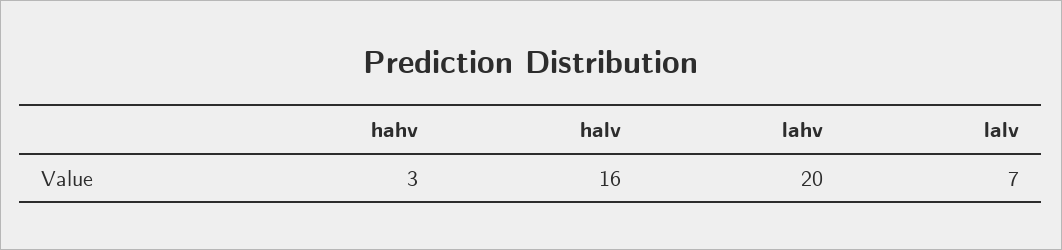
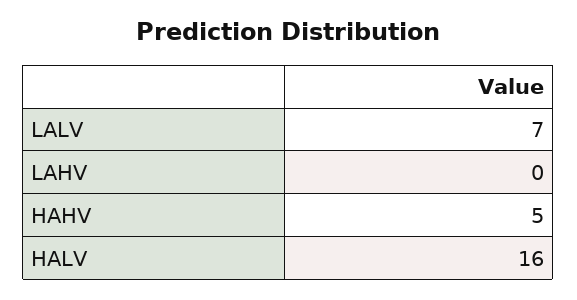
hahv: 3 -> 5
lahv: 20 -> 0

